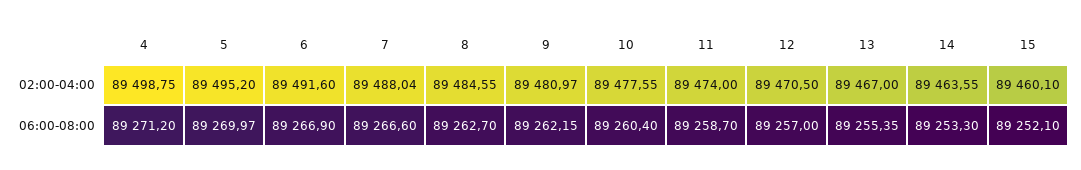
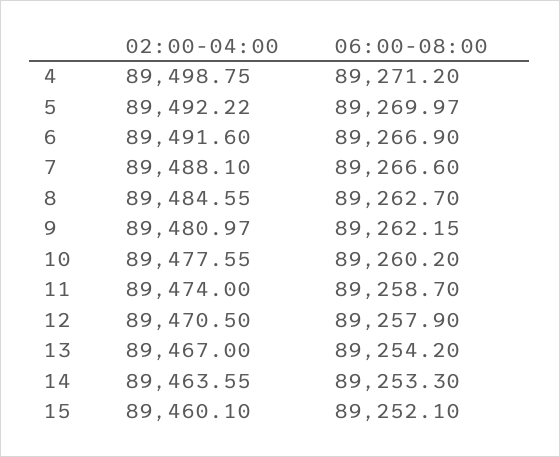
5, 02:00-04:00: 89495.2 -> 89492.22
7, 02:00-04:00: 89488.04 -> 89488.1
10, 06:00-08:00: 89260.4 -> 89260.2
12, 06:00-08:00: 89257 -> 89257.9
13, 06:00-08:00: 89255.35 -> 89254.2

